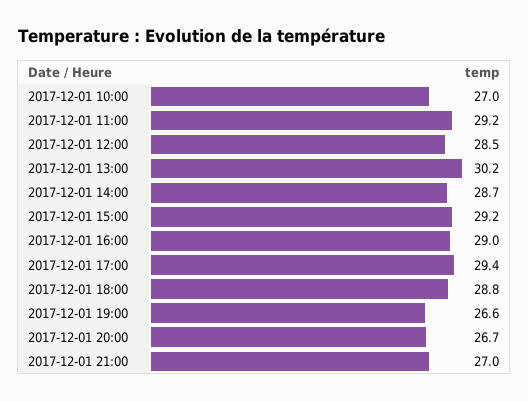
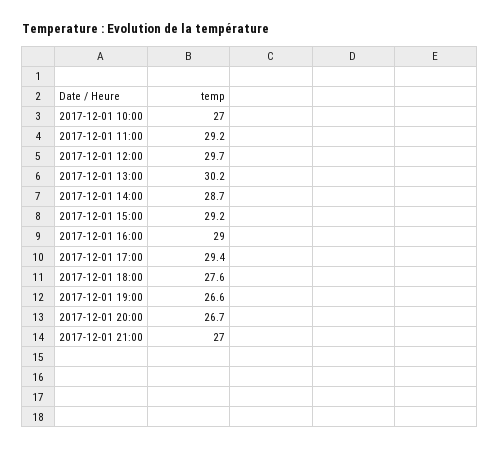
2017-12-01 12:00: 28.5 -> 29.7
2017-12-01 18:00: 28.8 -> 27.6

